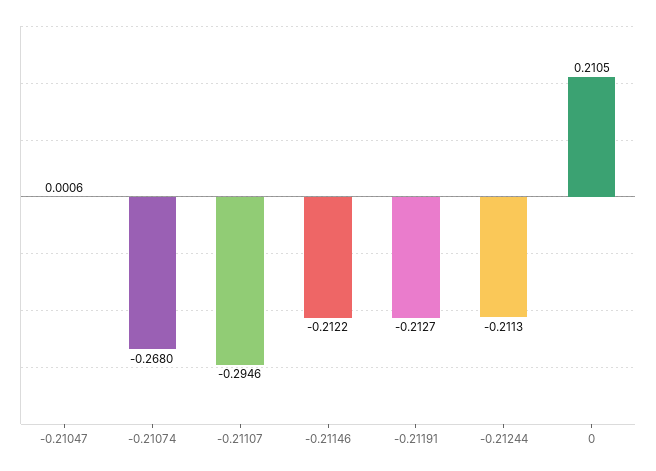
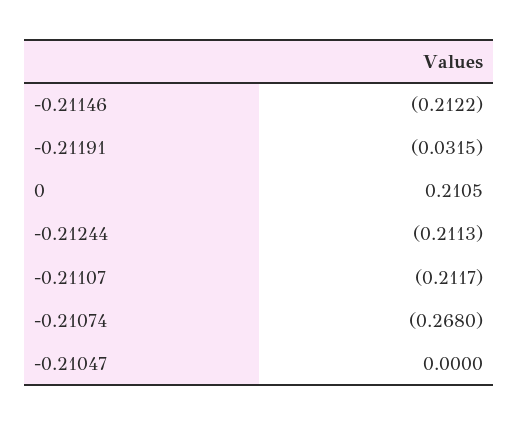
-0.21047: 0.0006 -> 0
-0.21107: -0.2946 -> -0.2117
-0.21191: -0.2127 -> -0.0315

